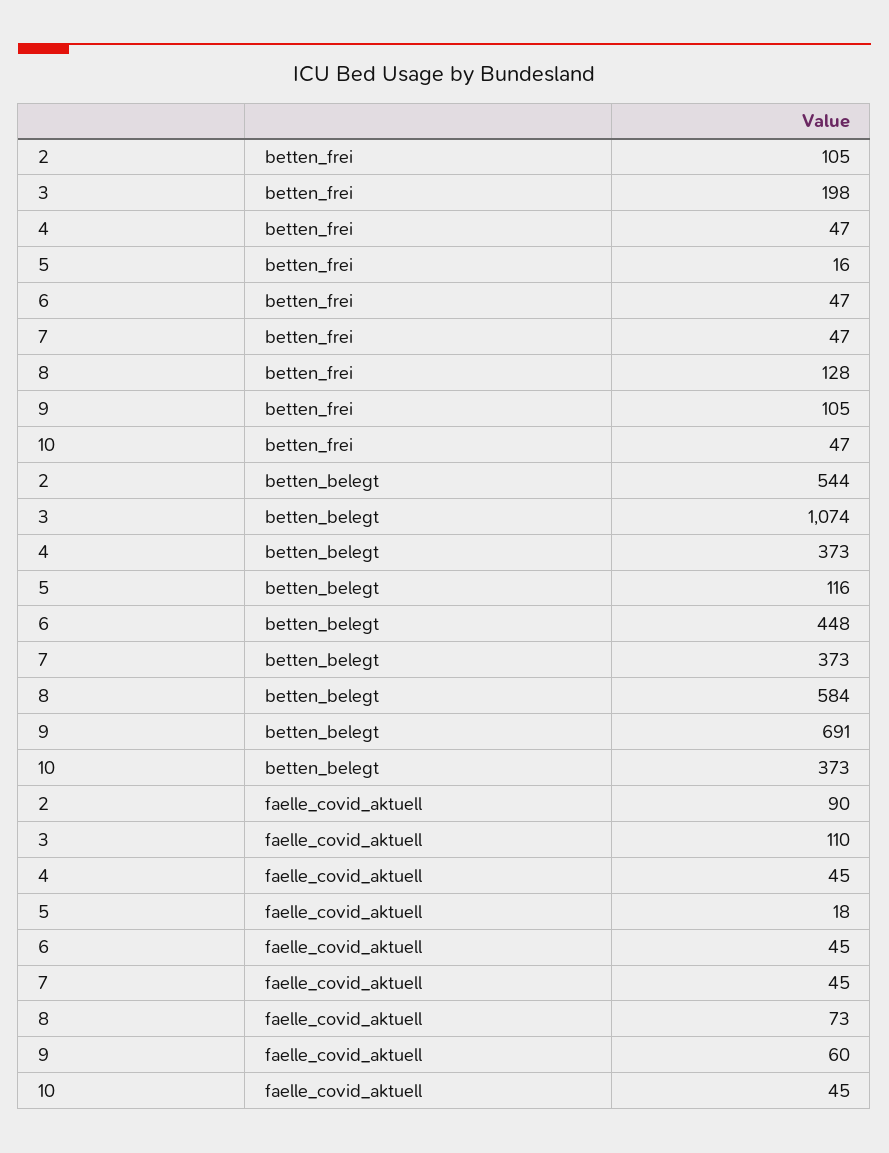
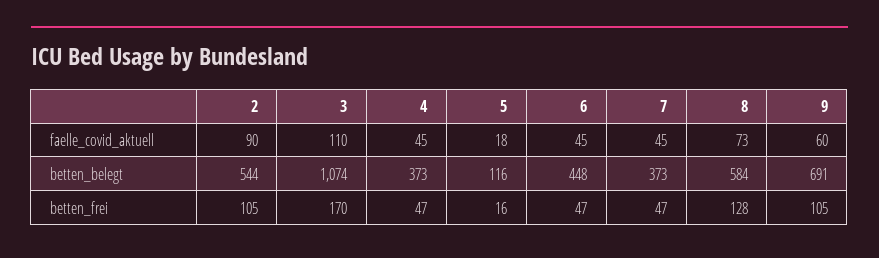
3, betten_frei: 198 -> 170
10, betten_frei: 47 -> none
10, betten_belegt: 373 -> none
10, faelle_covid_aktuell: 45 -> none

